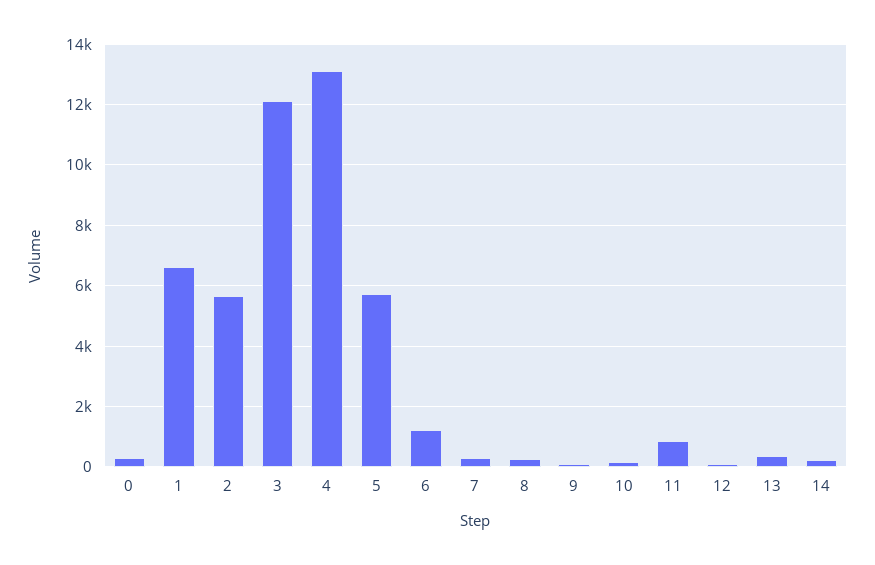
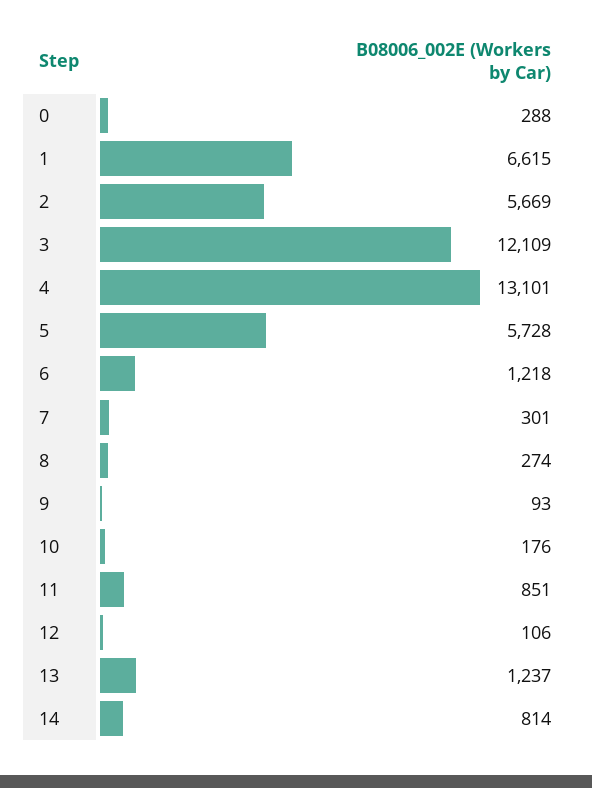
13: 400 -> 1237
14: 200 -> 814

